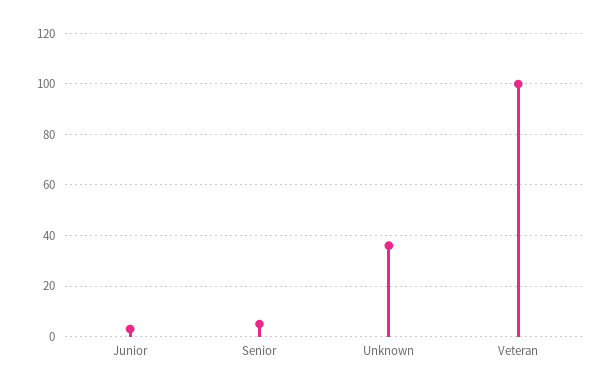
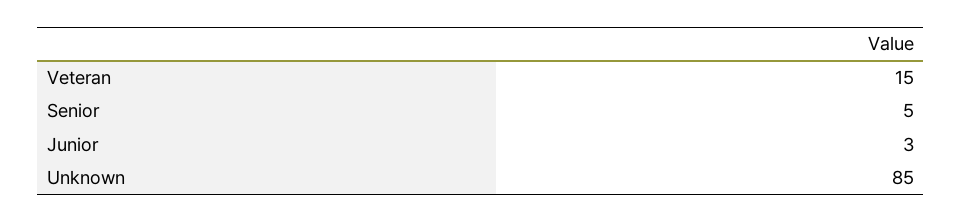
Unknown: 35 -> 85
Veteran: 100 -> 15

